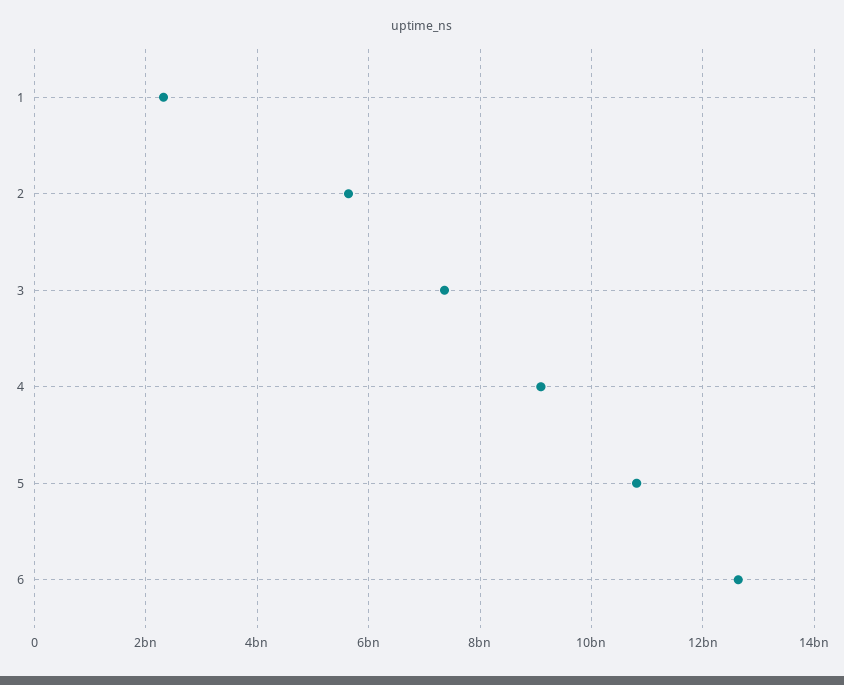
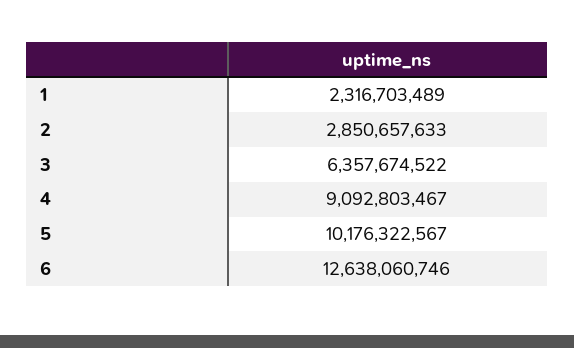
2: 5600000000 -> 2850657633
3: 7400000000 -> 6357674522
5: 10800000000 -> 10176322567

